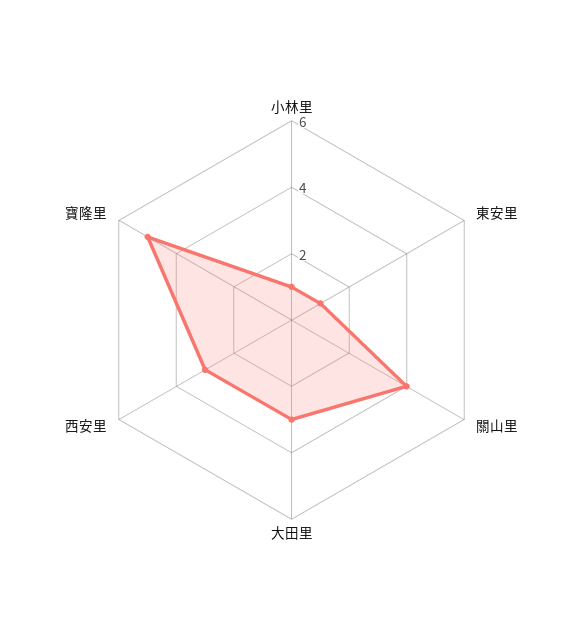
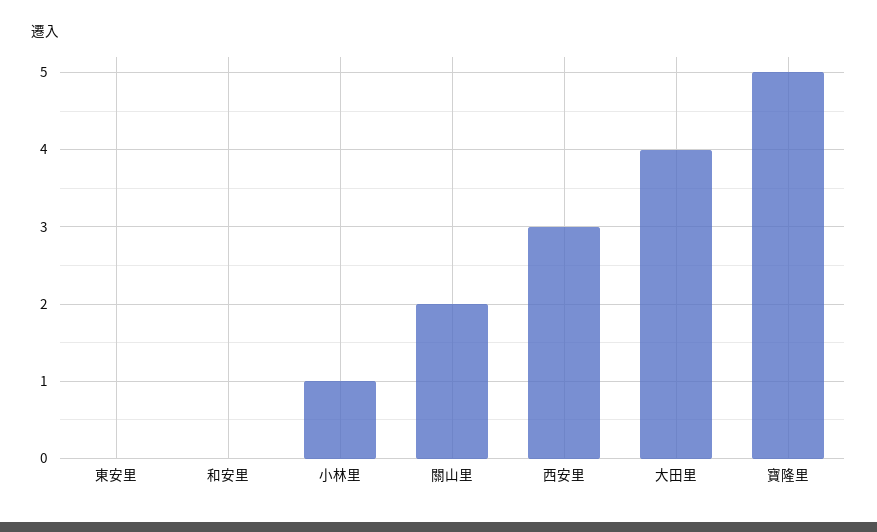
東安里: 1 -> 0
關山里: 4 -> 2
大田里: 3 -> 4
和安里: none -> 0

